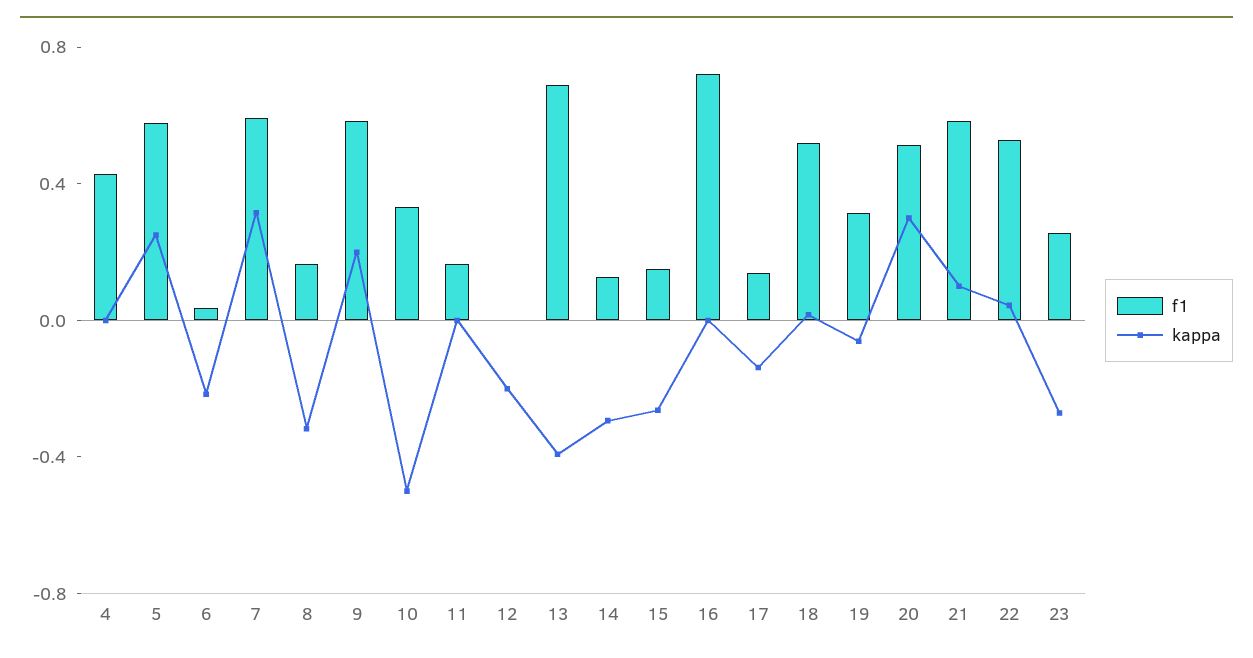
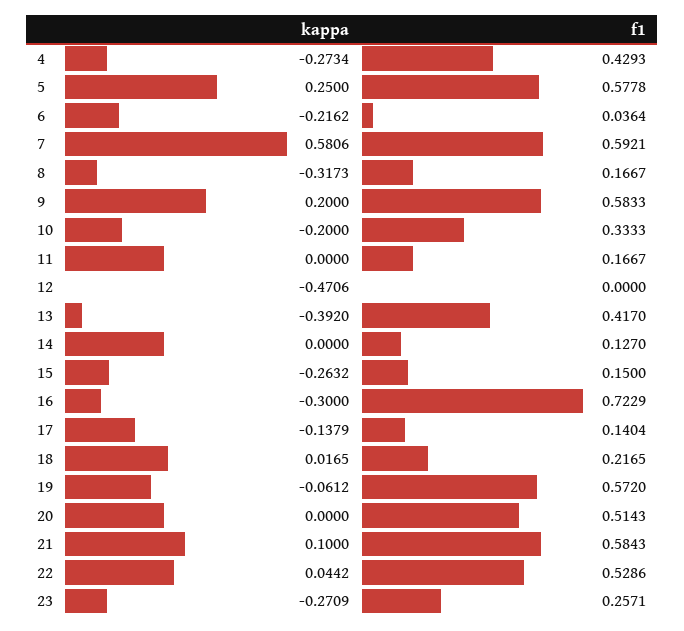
kappa, 4: 0 -> -0.2734
kappa, 7: 0.3 -> 0.5806
kappa, 10: -0.5 -> -0.2
kappa, 12: -0.2 -> -0.4706
f1, 13: 0.7 -> 0.417
kappa, 14: -0.3 -> 0
kappa, 16: 0 -> -0.3
f1, 18: 0.5 -> 0.2165
f1, 19: 0.3 -> 0.572
kappa, 20: 0.3 -> 0

